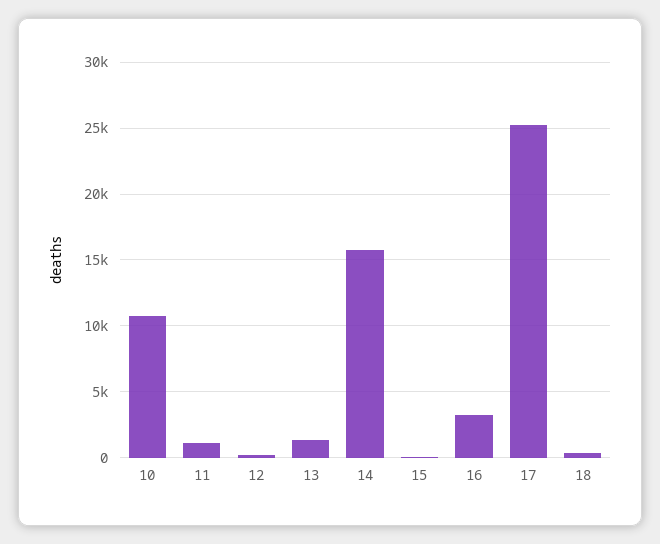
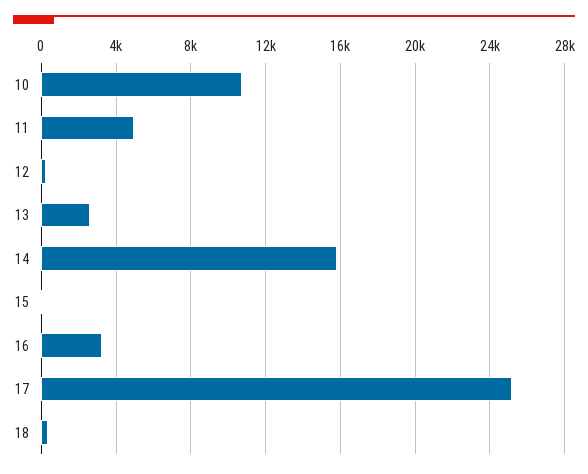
11: 1000 -> 5000
13: 1500 -> 2500

